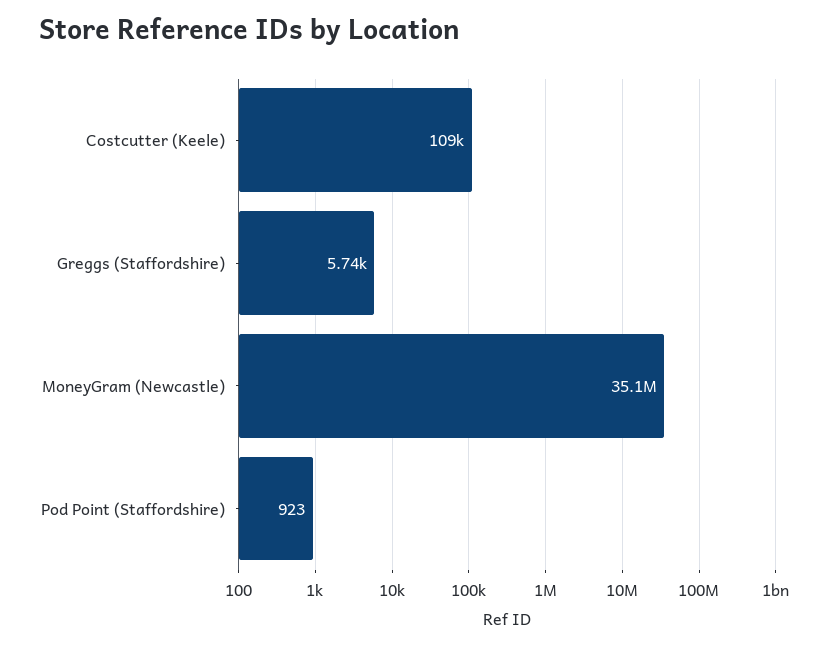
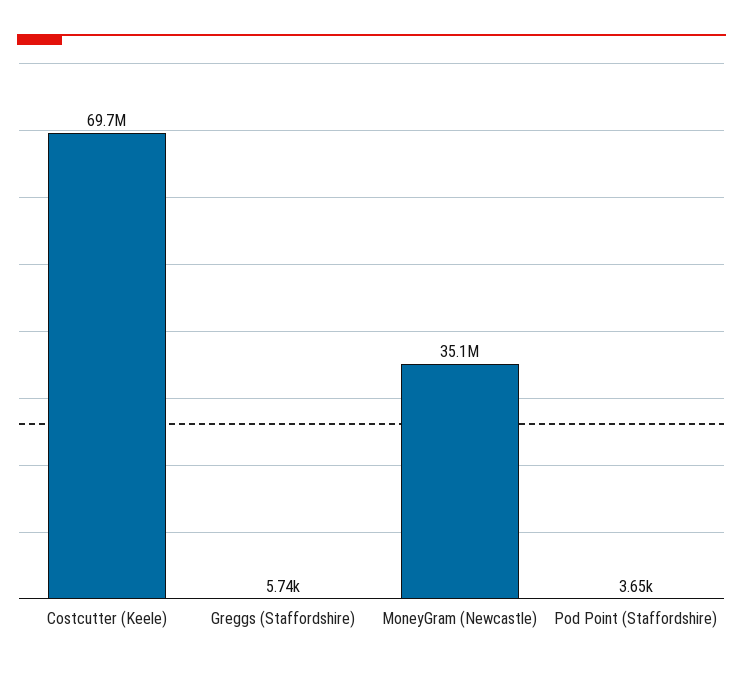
Costcutter (Keele): 109000 -> 69700000
Pod Point (Staffordshire): 923 -> 3650

